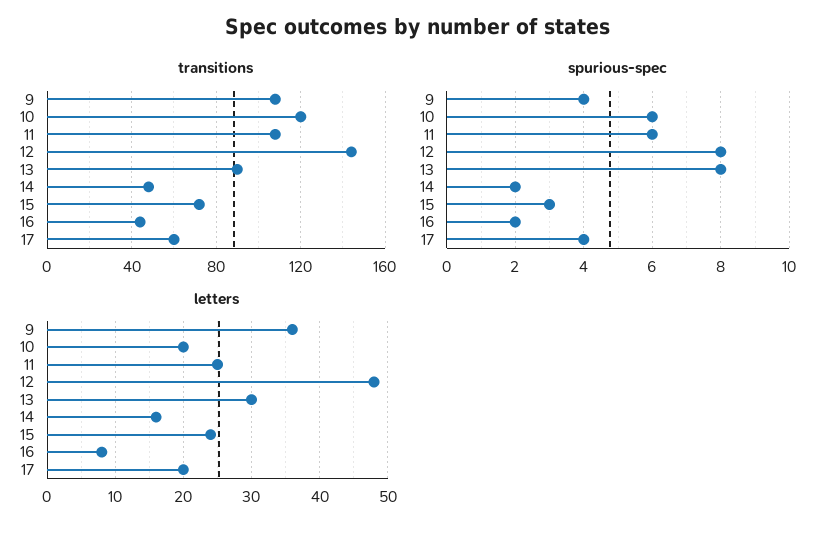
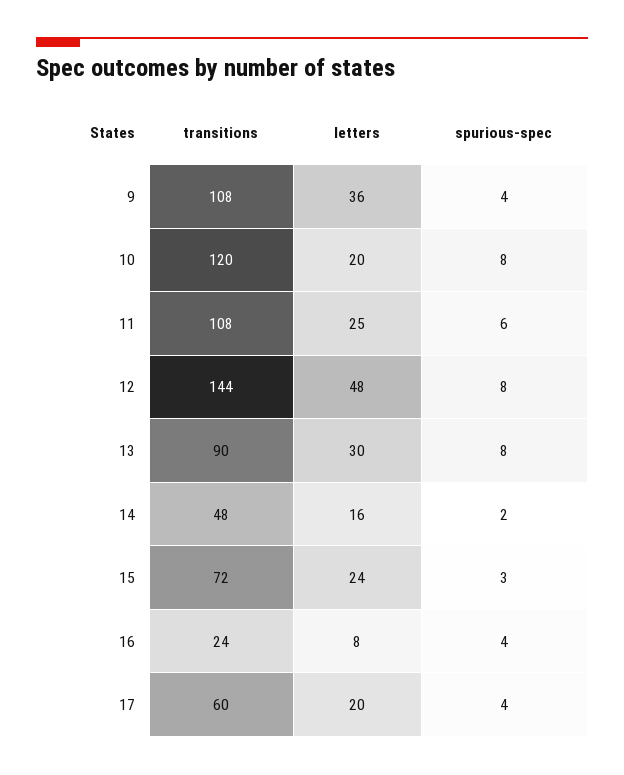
transitions, 16: 45 -> 24
spurious-spec, 10: 6 -> 8
spurious-spec, 16: 2 -> 4

